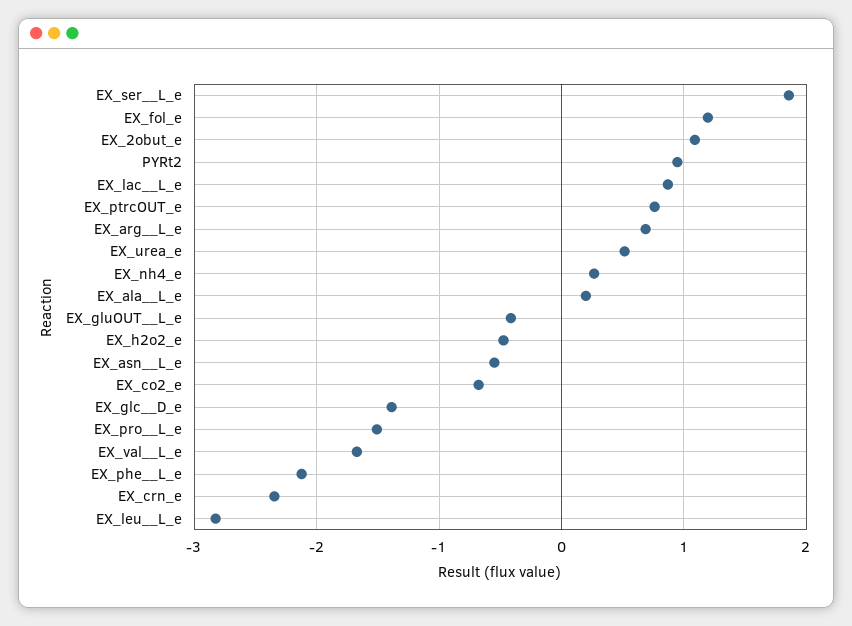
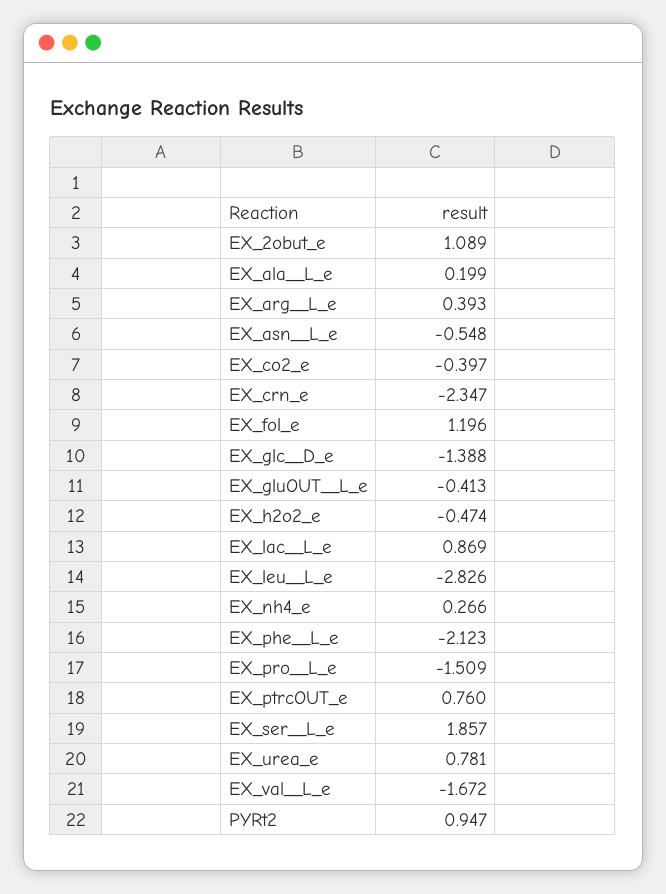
EX_arg__L_e: 0.7 -> 0.393
EX_urea_e: 0.5 -> 0.781
EX_co2_e: -0.7 -> -0.397

